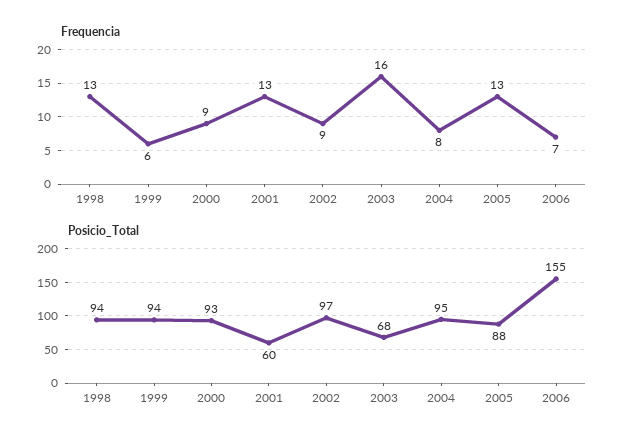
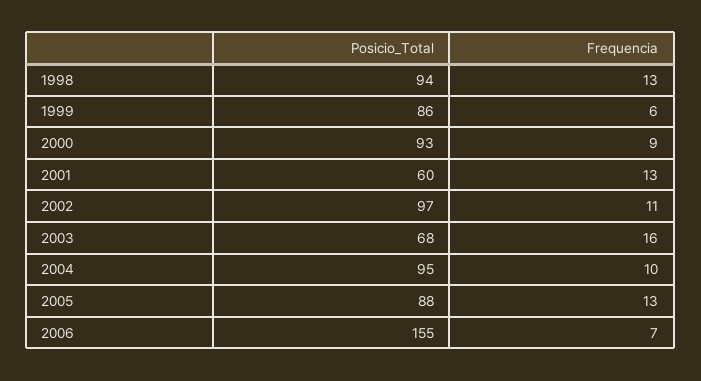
Frequencia, 2002: 9 -> 11
Frequencia, 2004: 8 -> 10
Posicio_Total, 1999: 94 -> 86

